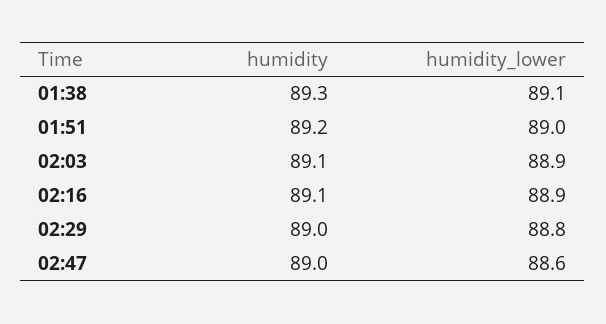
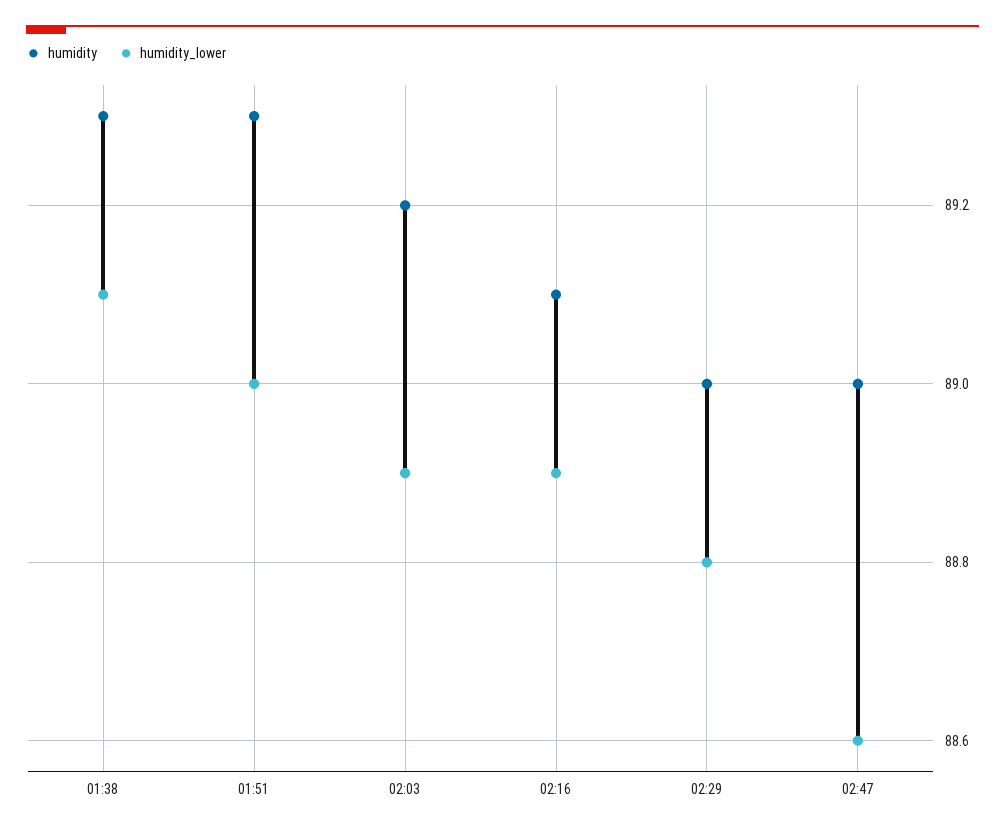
humidity, 01:51: 89.2 -> 89.3
humidity, 02:03: 89.1 -> 89.2

